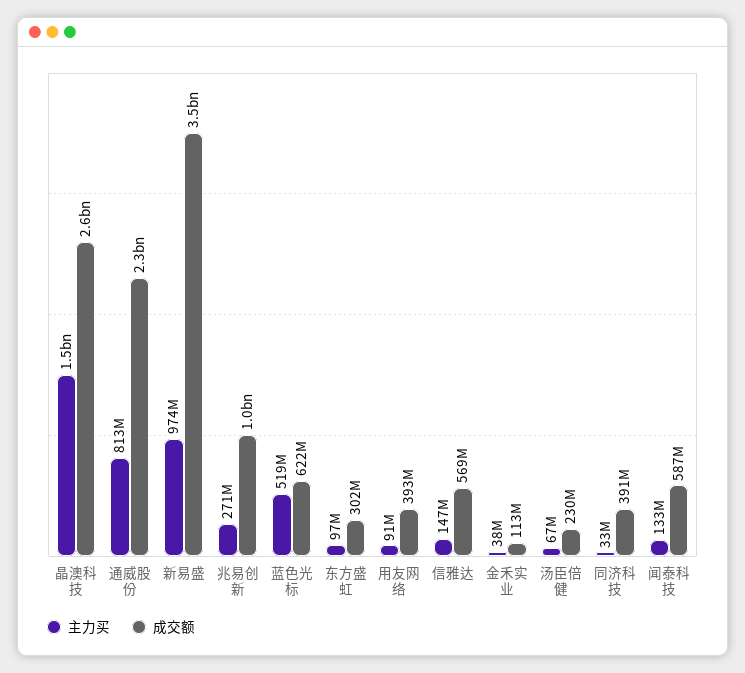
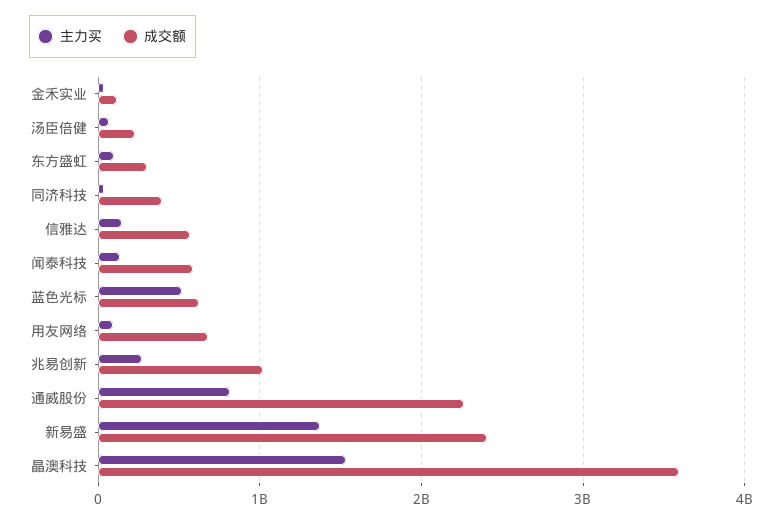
成交额, 晶澳科技: 2600000000 -> 3600000000
主力买, 新易盛: 974000000 -> 1400000000
成交额, 新易盛: 3500000000 -> 2400000000
成交额, 用友网络: 393000000 -> 700000000

